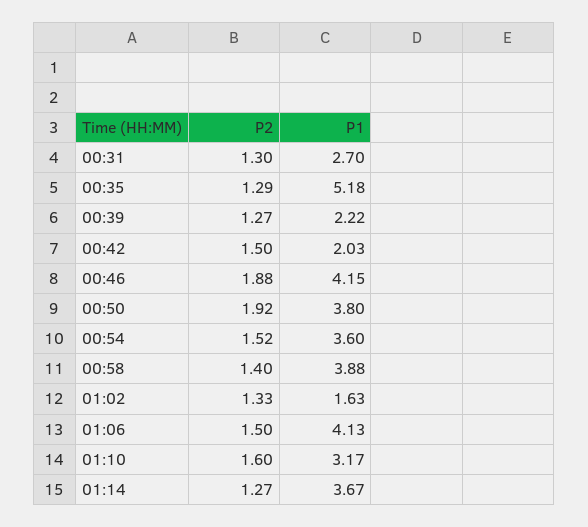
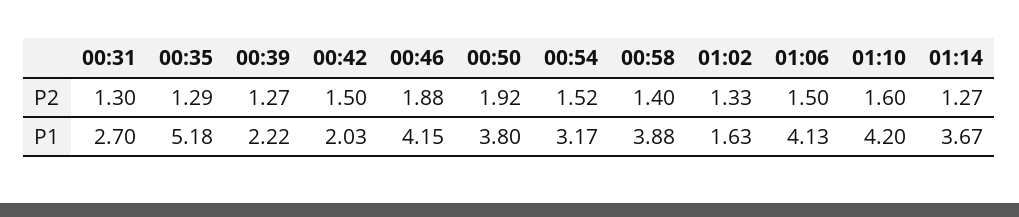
P1, 00:54: 3.6 -> 3.17
P1, 01:10: 3.17 -> 4.2

